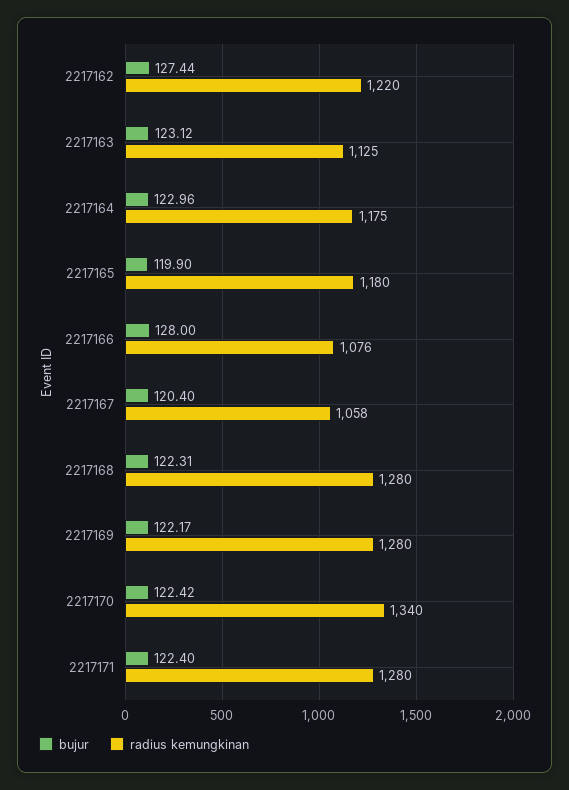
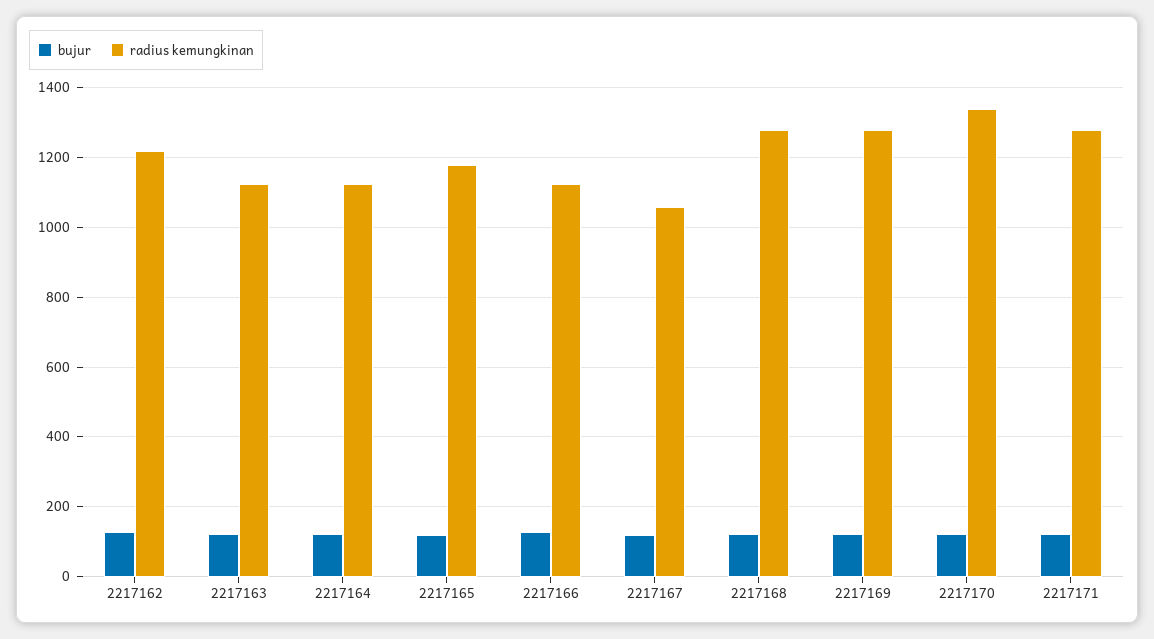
radius kemungkinan, 2217164: 1175 -> 1120
radius kemungkinan, 2217166: 1076 -> 1120

